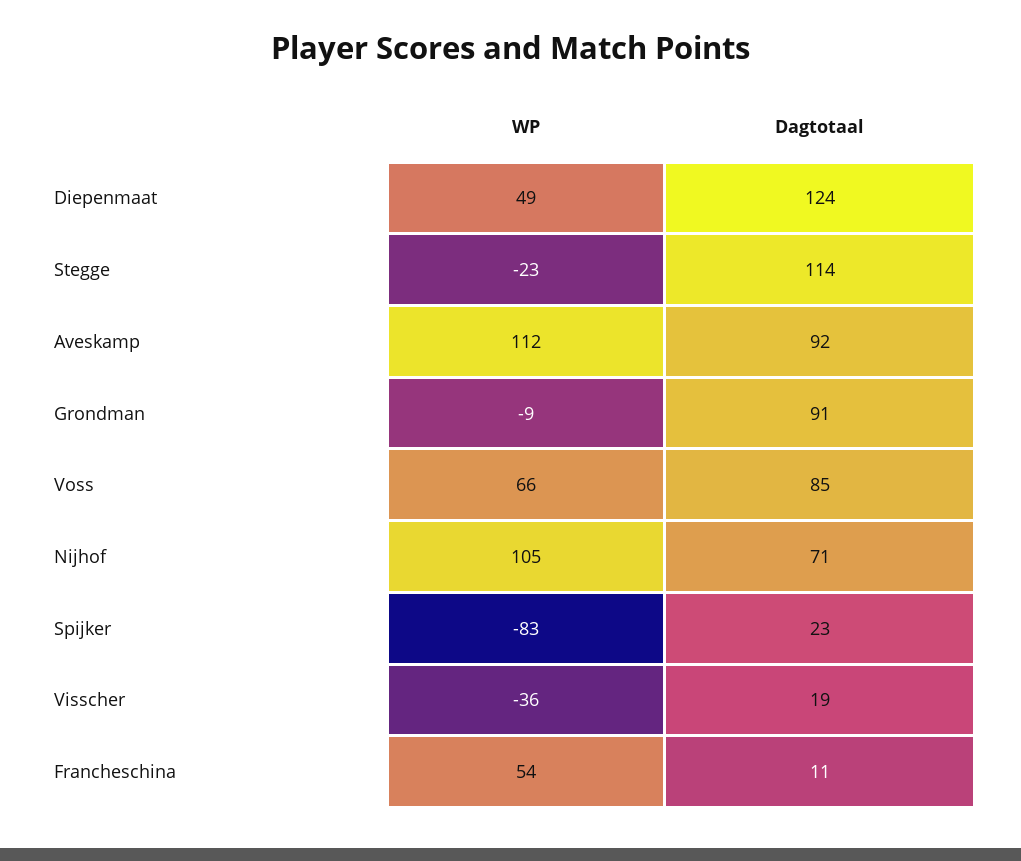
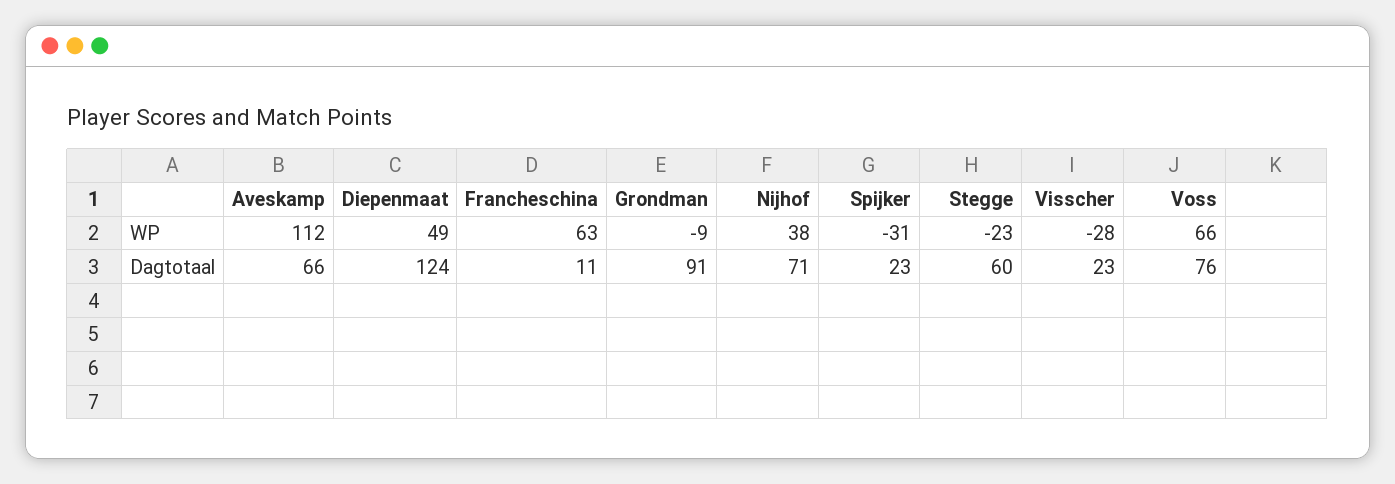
Dagtotaal, Stegge: 114 -> 60
Dagtotaal, Aveskamp: 92 -> 66
Dagtotaal, Voss: 85 -> 76
WP, Nijhof: 105 -> 38
WP, Spijker: -83 -> -31
WP, Visscher: -36 -> -28
Dagtotaal, Visscher: 19 -> 23
WP, Francheschina: 54 -> 63

